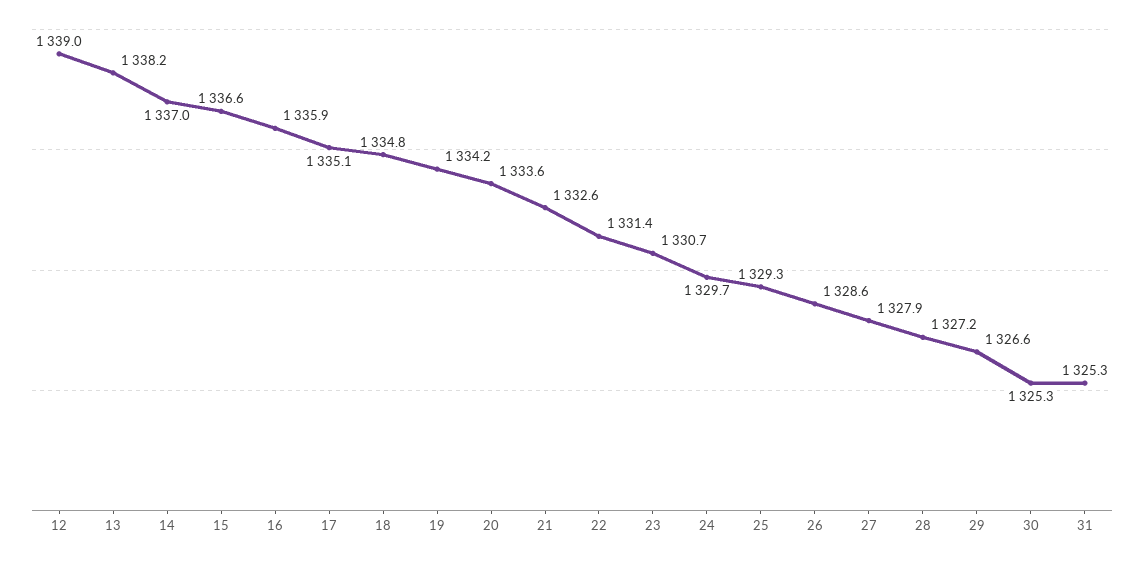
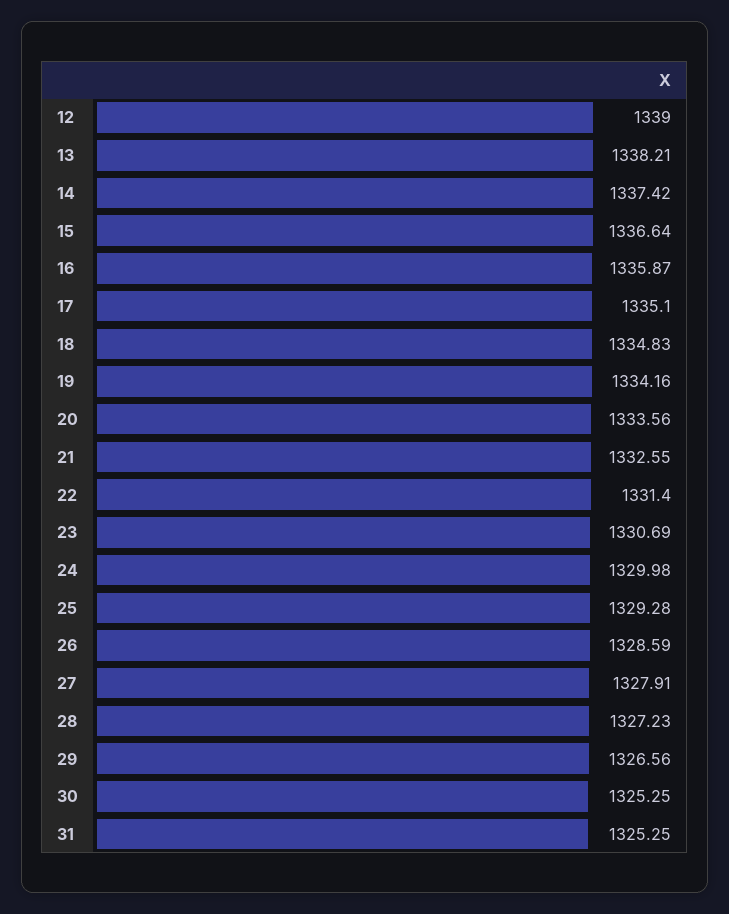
14: 1337 -> 1337.42
24: 1329.7 -> 1329.98

